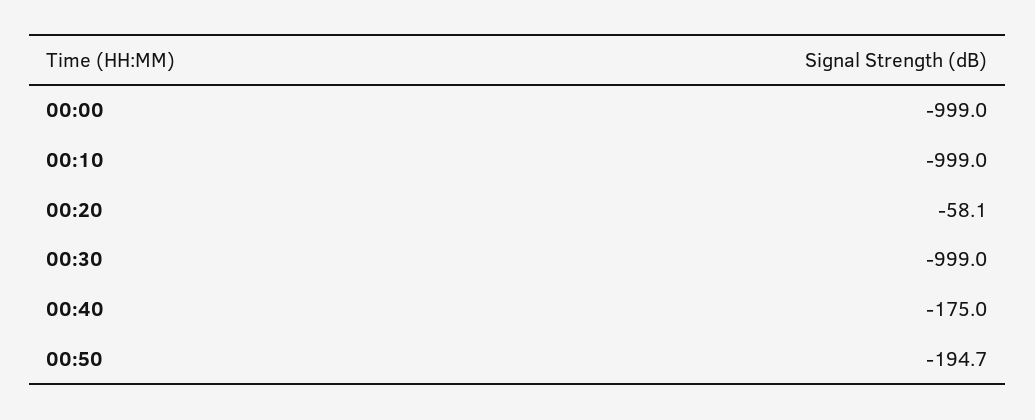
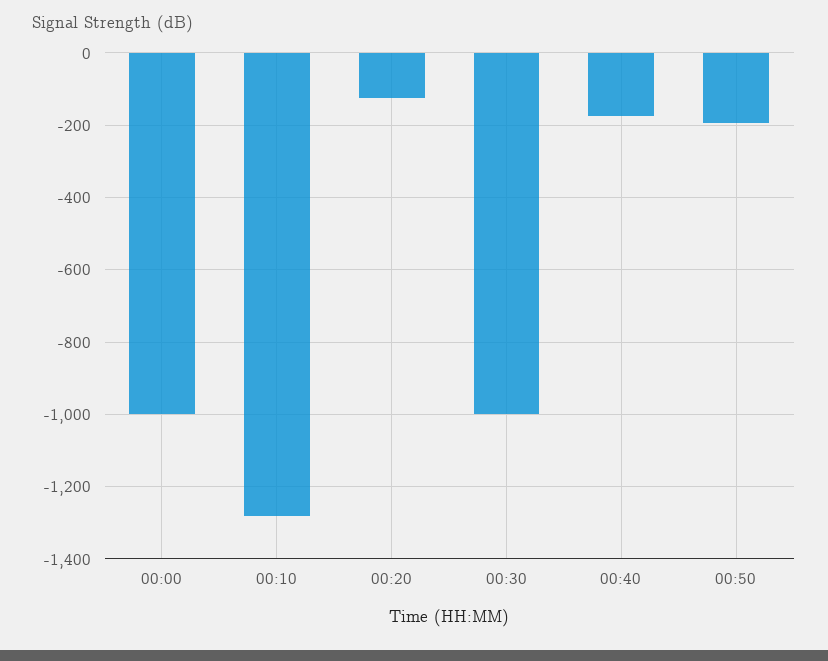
00:10: -999 -> -1280
00:20: -58.1 -> -120

